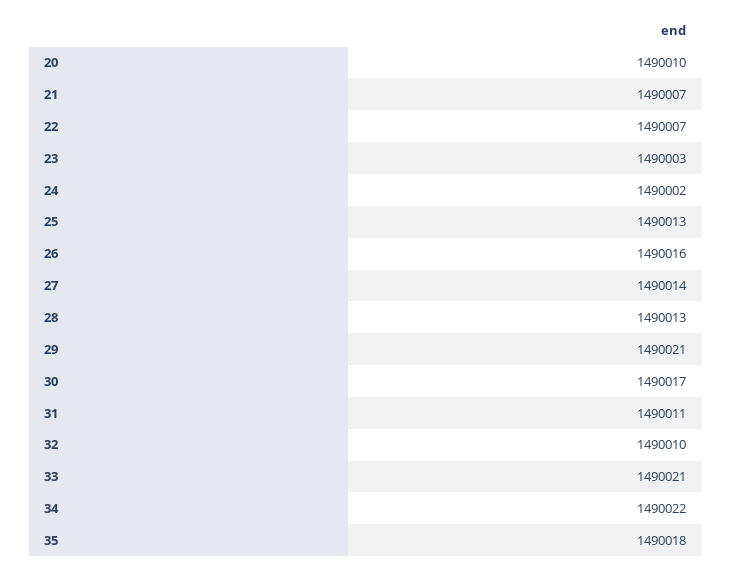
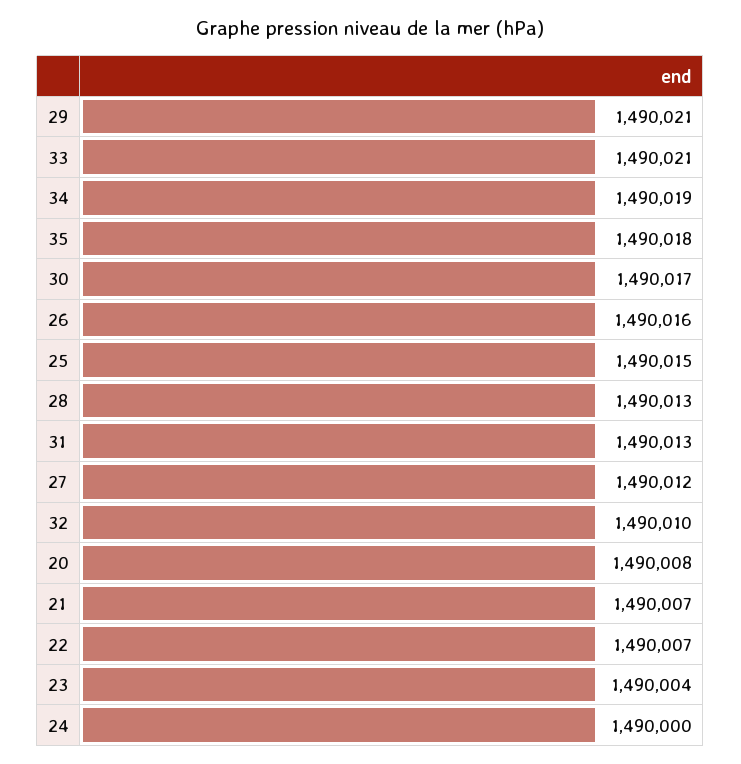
20: 1490010 -> 1490008
23: 1490003 -> 1490004
24: 1490002 -> 1490000
25: 1490013 -> 1490015
27: 1490014 -> 1490012
31: 1490011 -> 1490013
34: 1490022 -> 1490019

